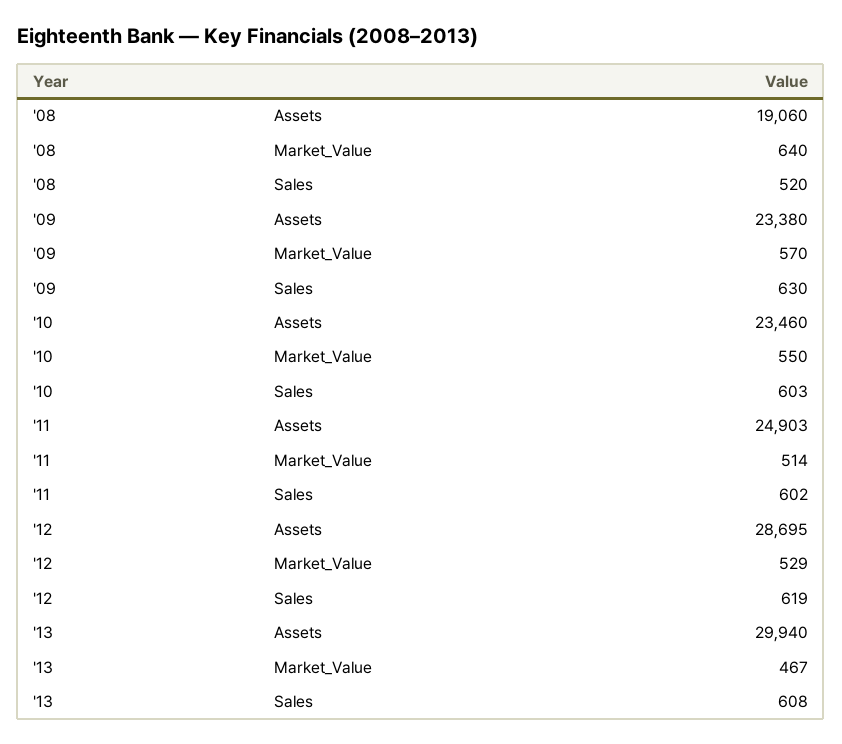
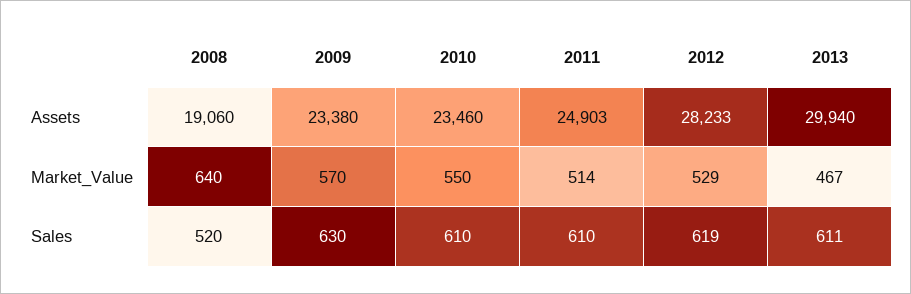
'10, Sales: 603 -> 610
'11, Sales: 602 -> 610
'12, Assets: 28695 -> 28233
'13, Sales: 608 -> 611

